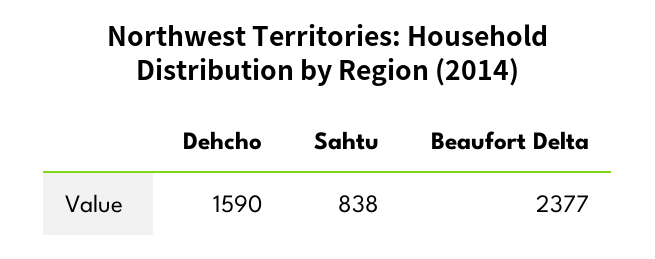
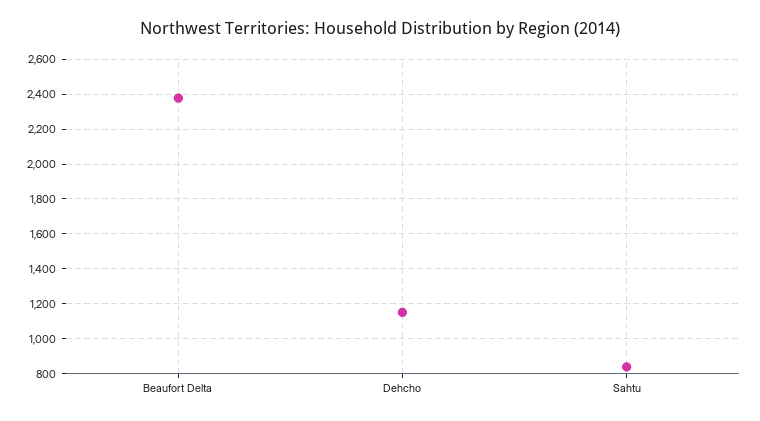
Dehcho: 1590 -> 1150

